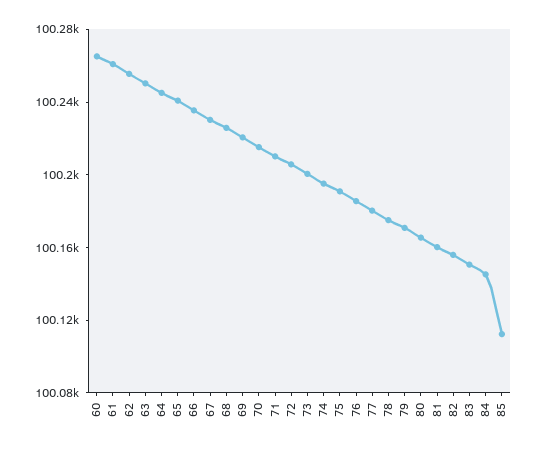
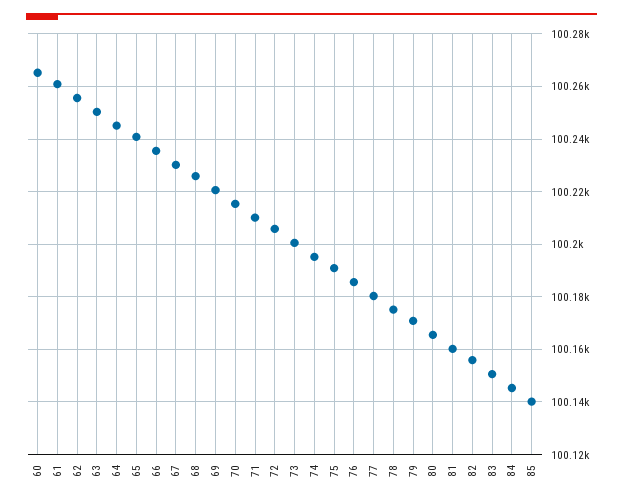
85: 100110 -> 100140

